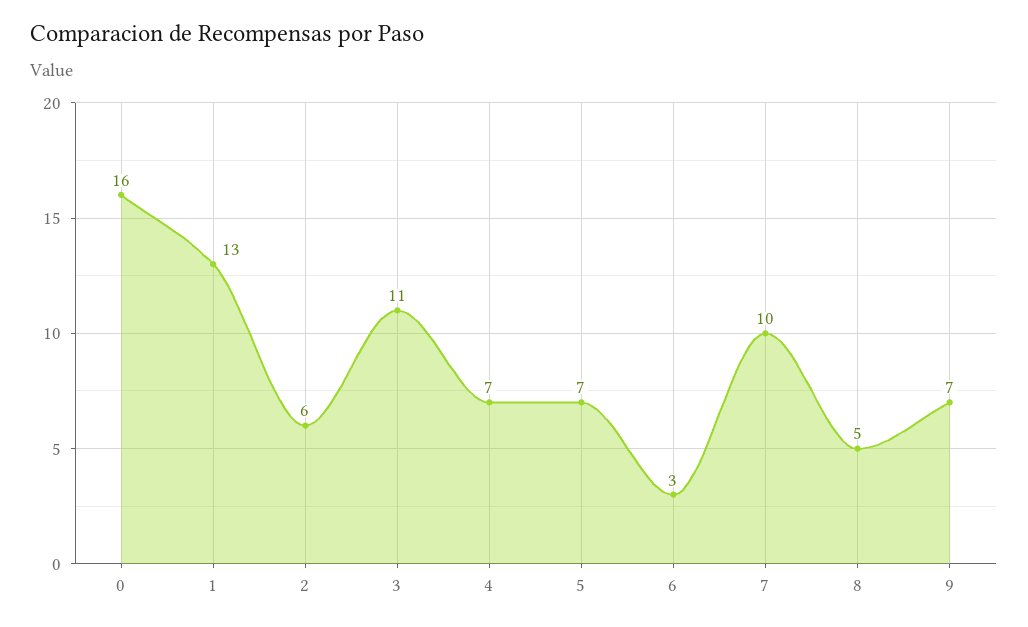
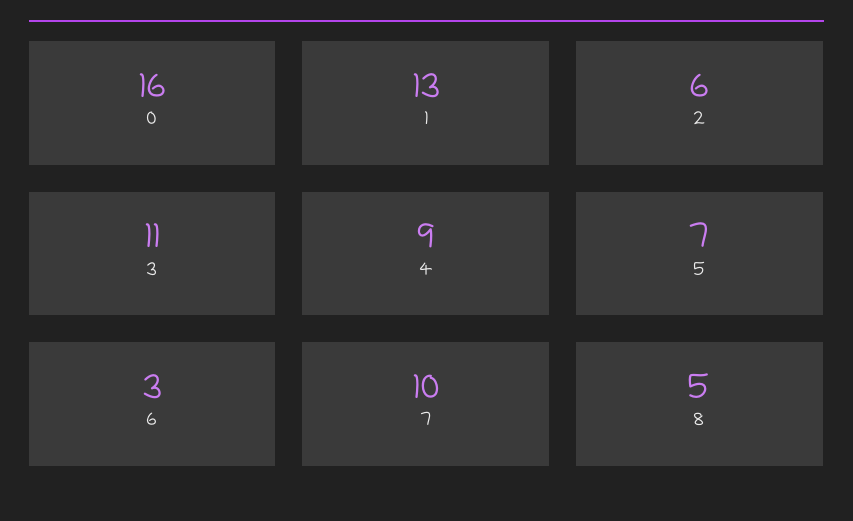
4: 7 -> 9
9: 7 -> none

